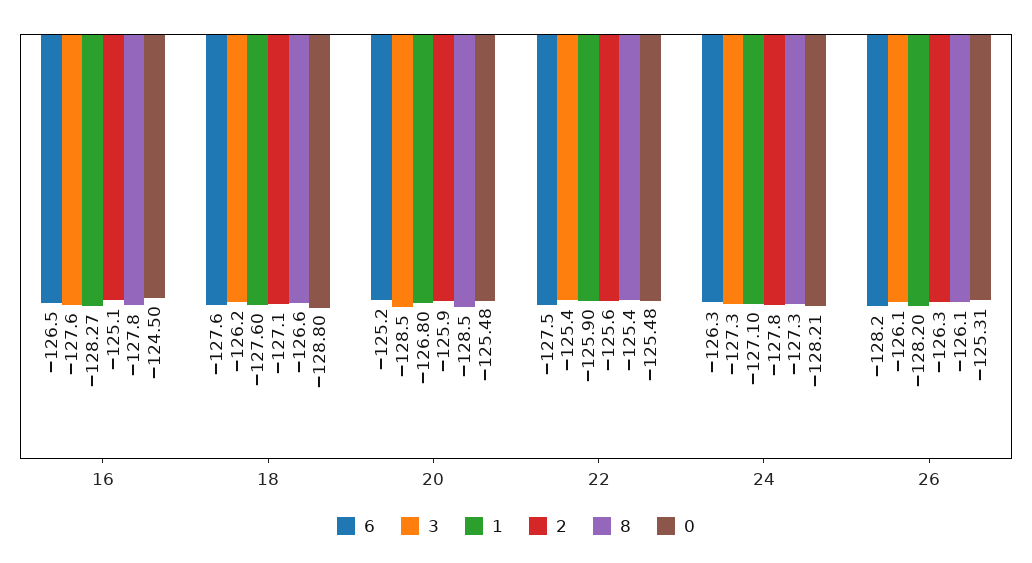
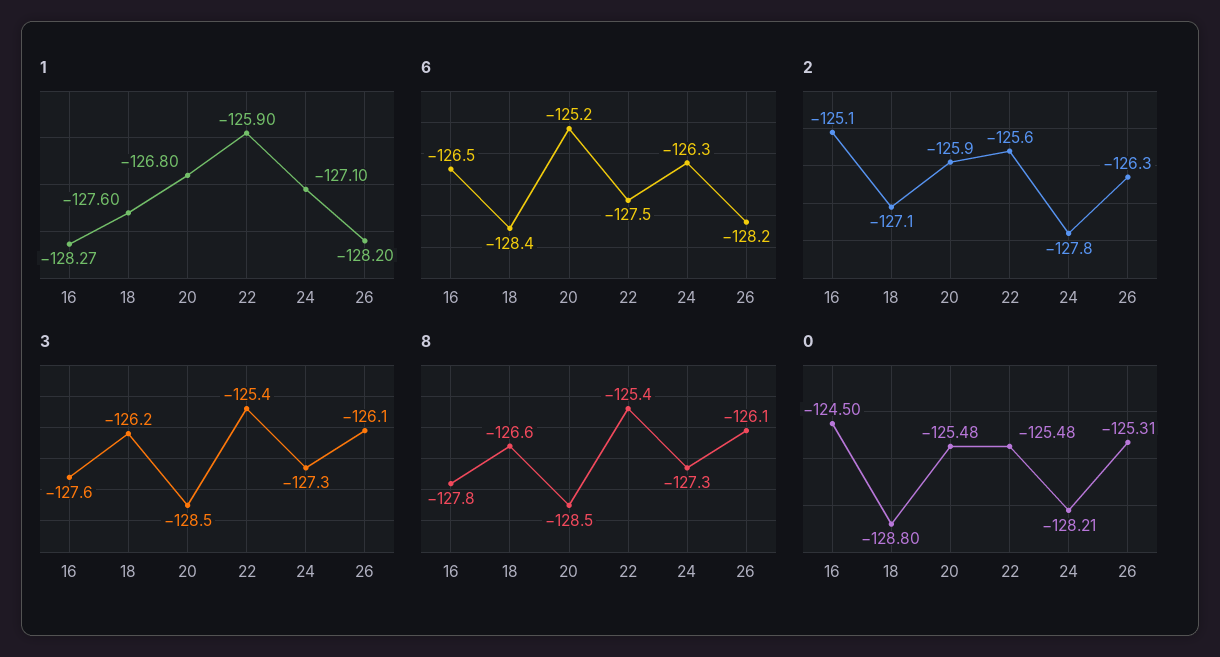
6, 18: -127.6 -> -128.4

